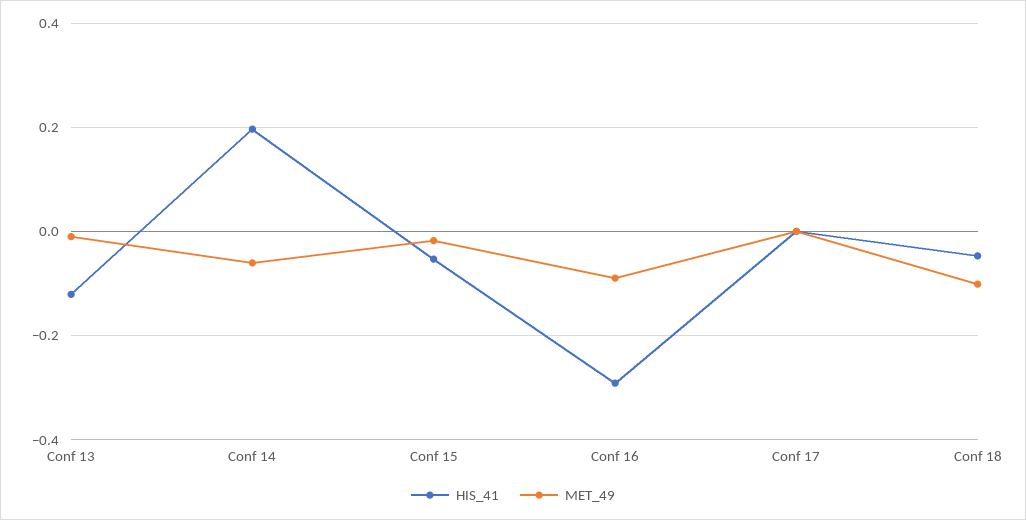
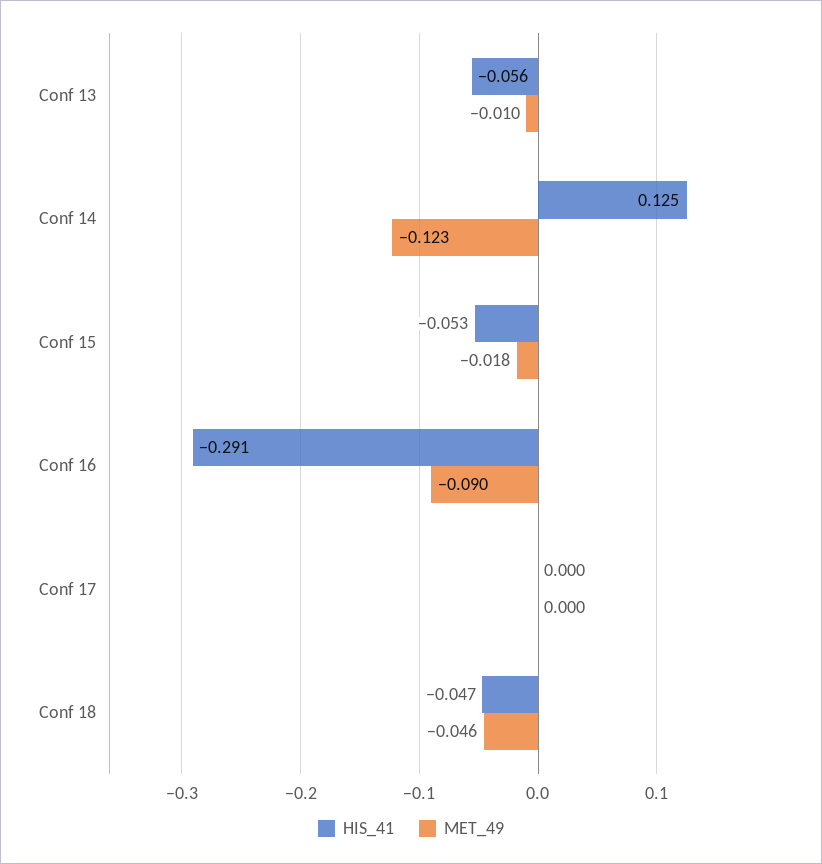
HIS_41, Conf 13: -0.12 -> -0.056
HIS_41, Conf 14: 0.2 -> 0.125
MET_49, Conf 14: -0.06 -> -0.123
MET_49, Conf 18: -0.1 -> -0.046

